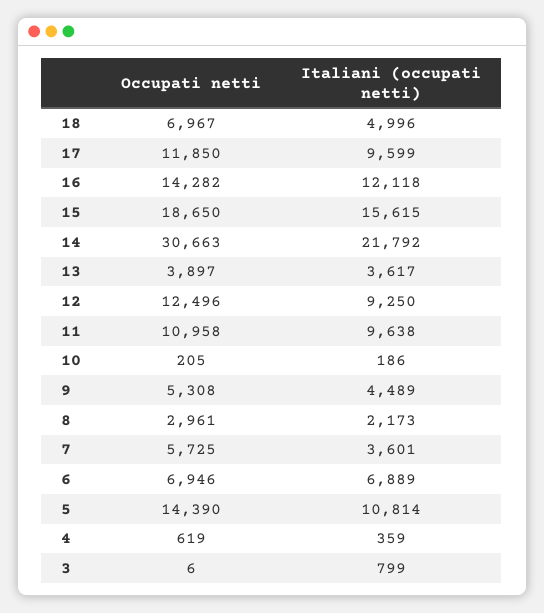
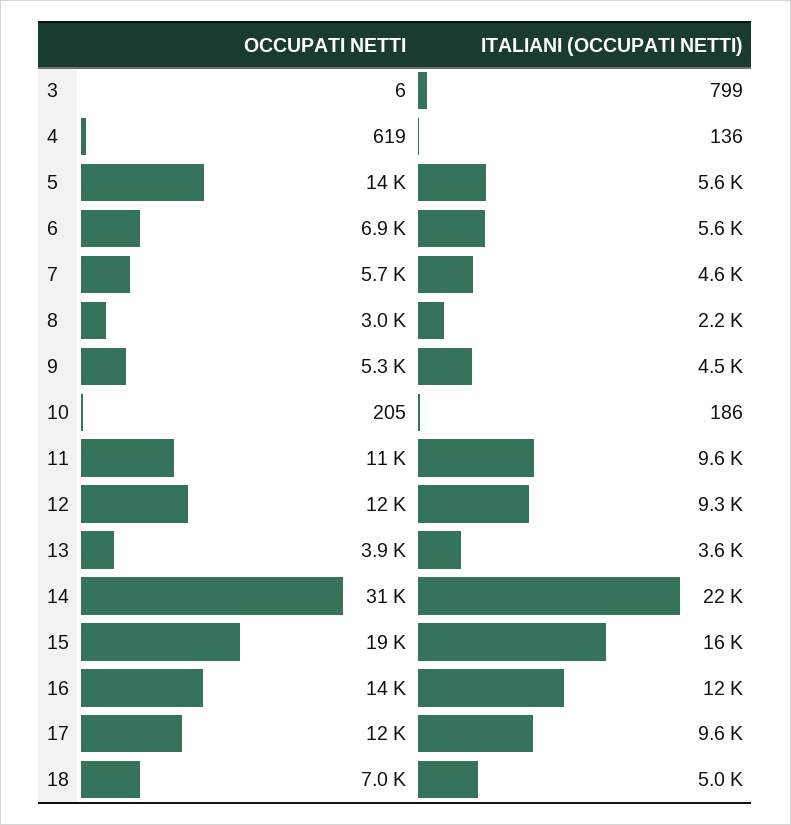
Italiani (occupati netti), 7: 3601 -> 4600
Italiani (occupati netti), 6: 6889 -> 5600
Italiani (occupati netti), 5: 10814 -> 5600
Italiani (occupati netti), 4: 359 -> 136

